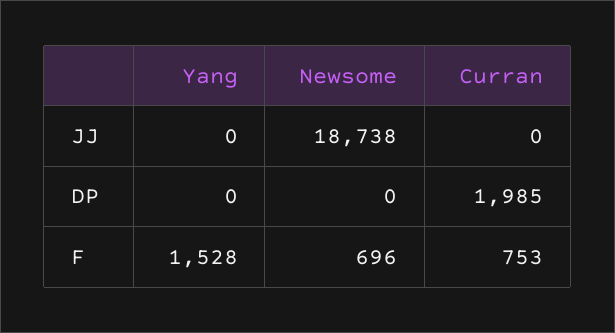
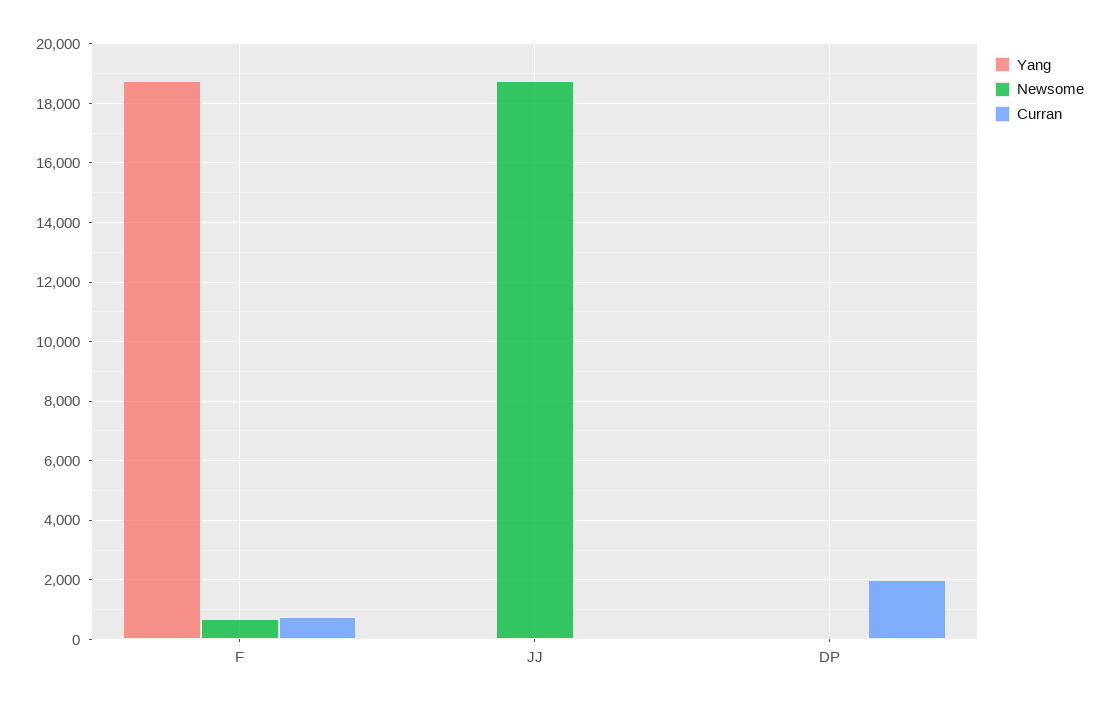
Yang, F: 1528 -> 18750

